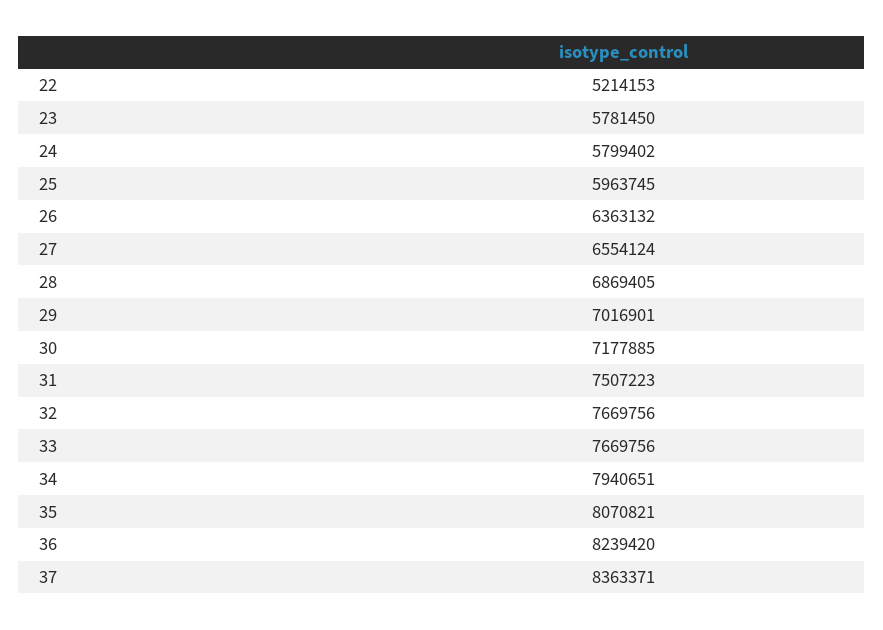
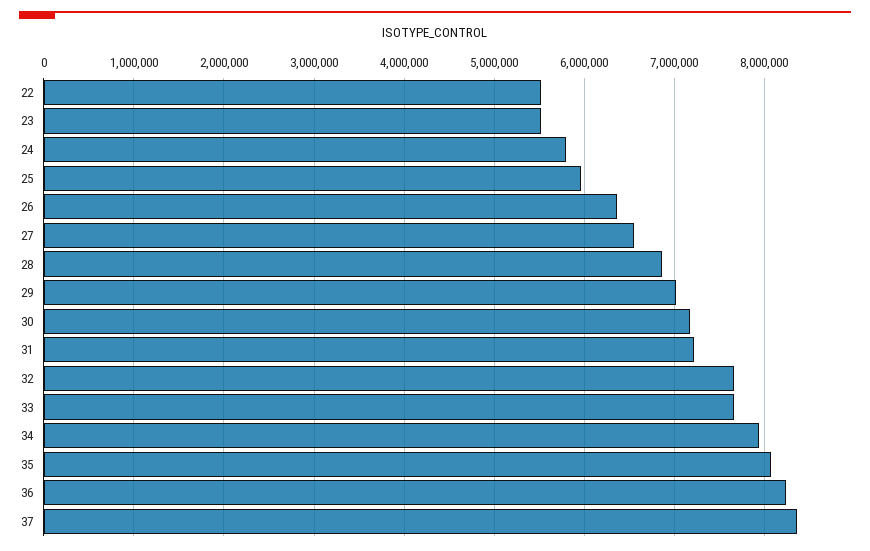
22: 5214153 -> 5500000
23: 5781450 -> 5500000
31: 7507223 -> 7200000

